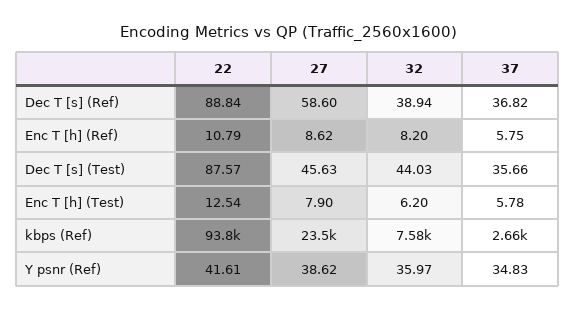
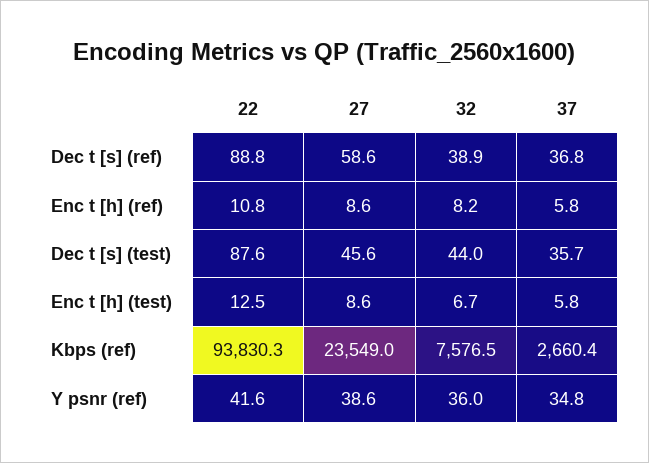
27, Enc T [h] (Test): 7.9 -> 8.6
32, Enc T [h] (Test): 6.2 -> 6.7

